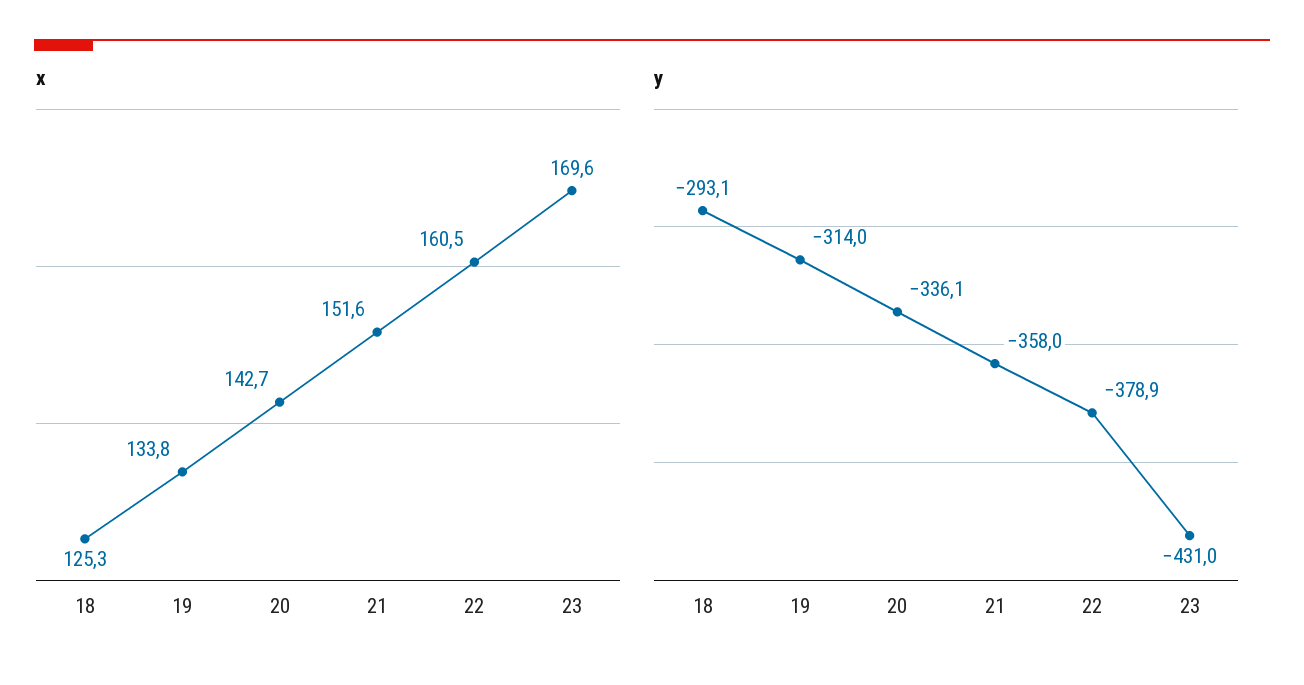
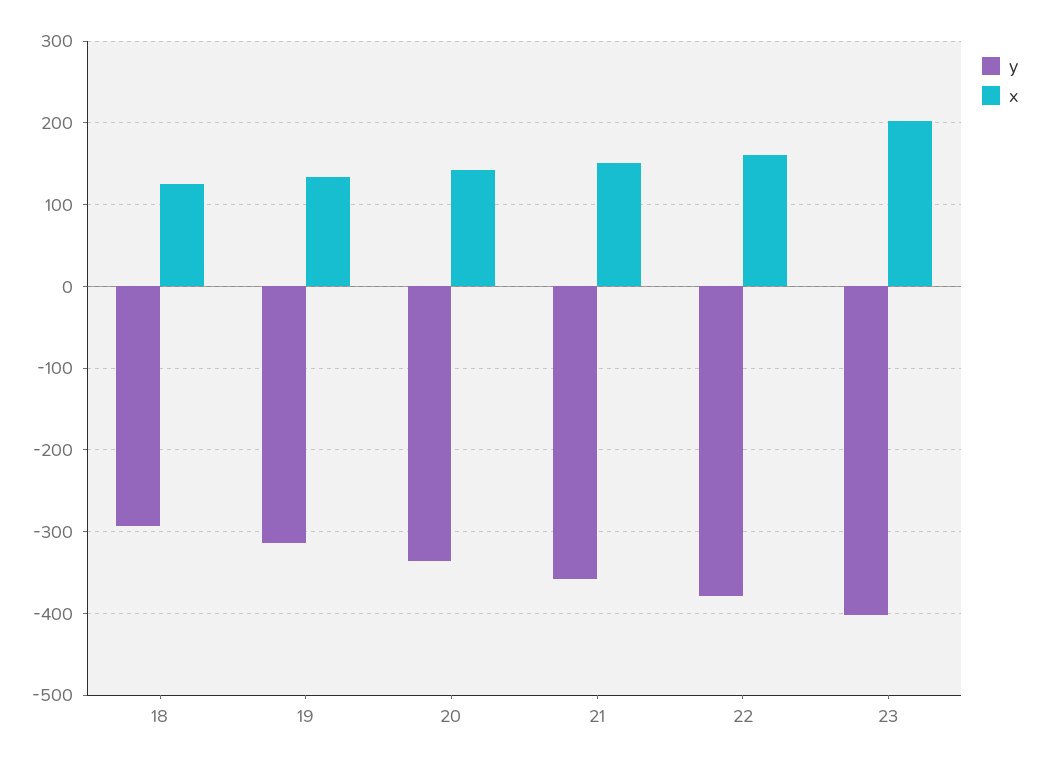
x, 23: 169.6 -> 200
y, 23: -431 -> -400

